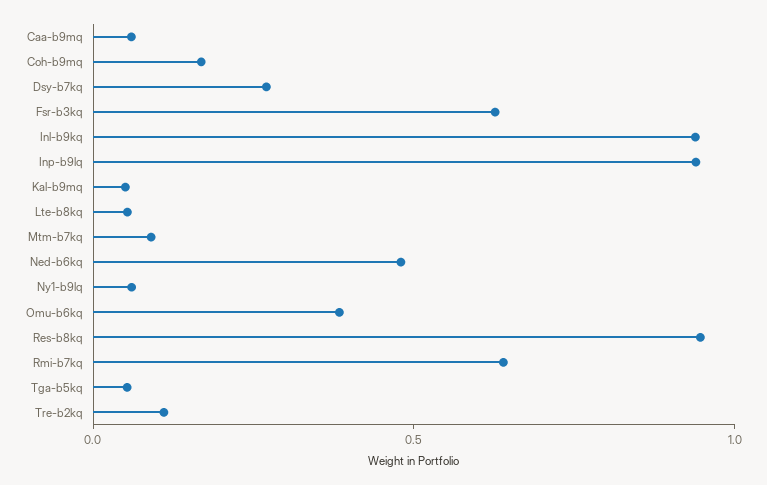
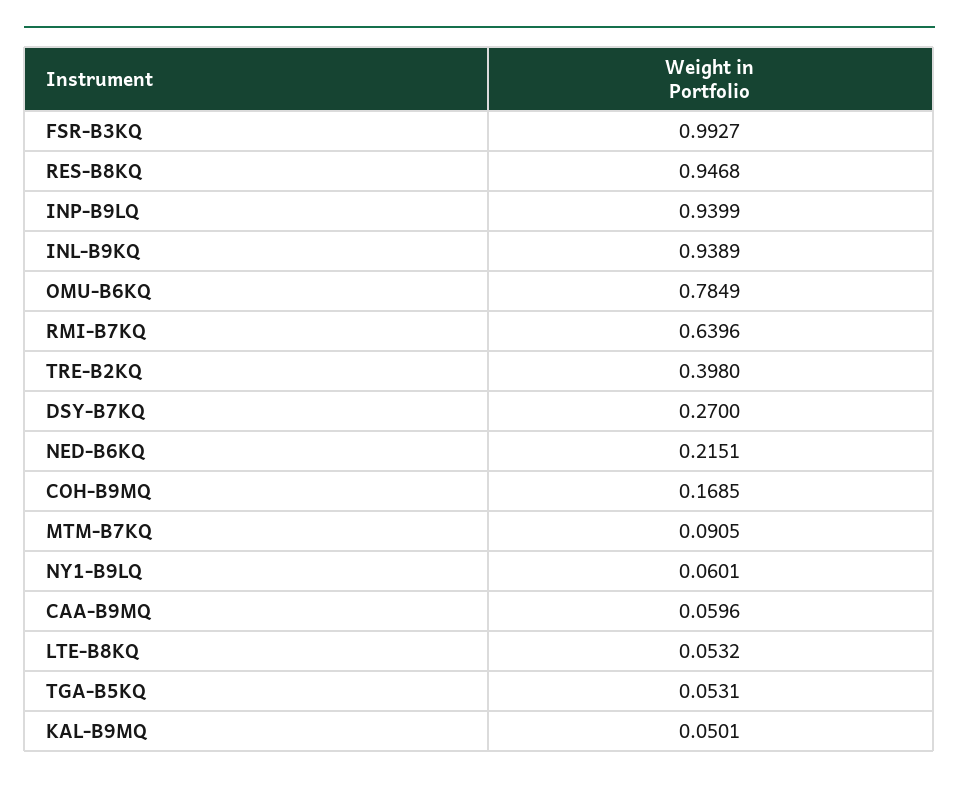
Fsr-b3kq: 0.6 -> 0.9927
Ned-b6kq: 0.5 -> 0.2151
Omu-b6kq: 0.4 -> 0.7849
Tre-b2kq: 0.1 -> 0.398

